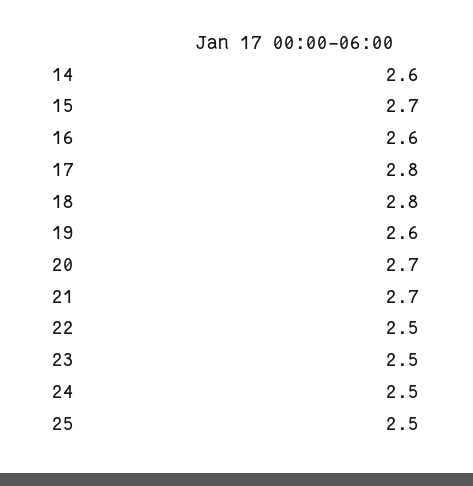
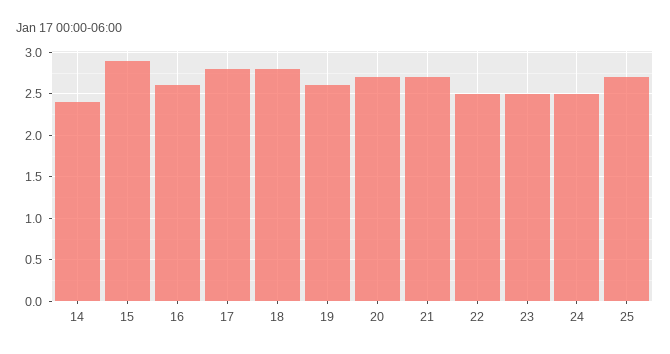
14: 2.6 -> 2.4
15: 2.7 -> 2.9
25: 2.5 -> 2.7

